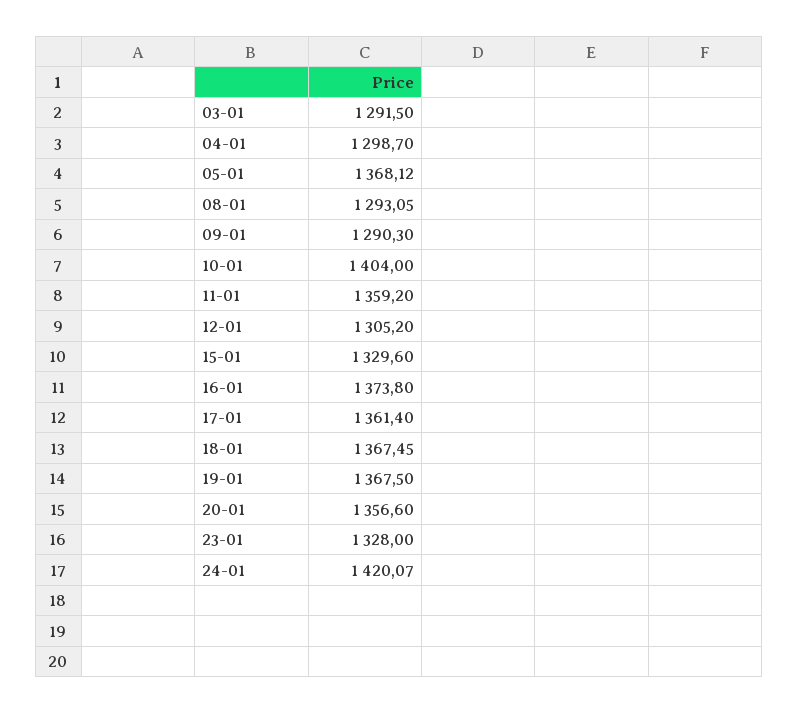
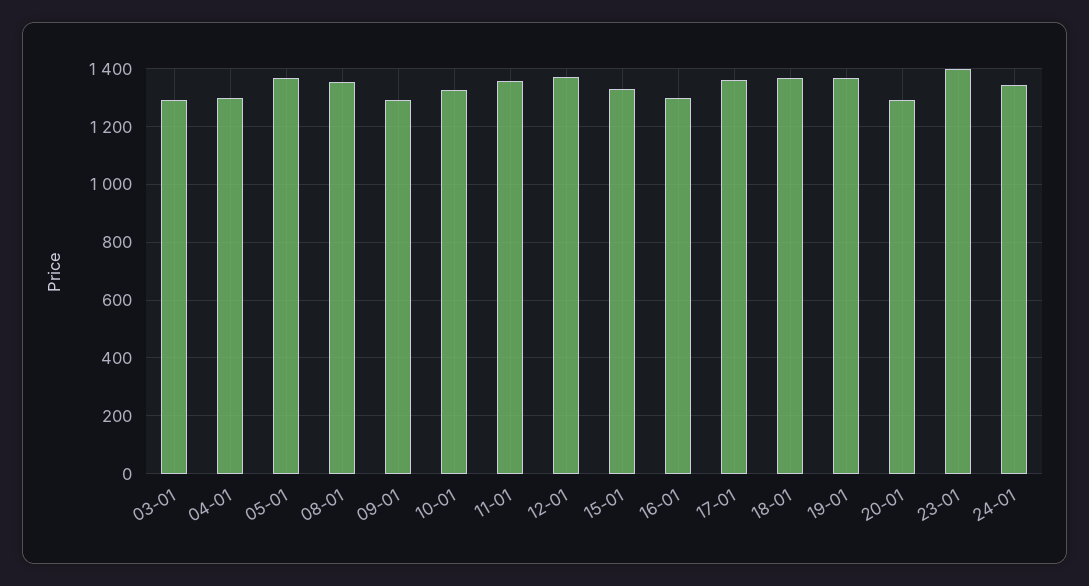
08-01: 1293.05 -> 1350
10-01: 1404 -> 1325
12-01: 1305.2 -> 1375
16-01: 1373.8 -> 1300
20-01: 1356.6 -> 1300
23-01: 1328 -> 1400
24-01: 1420.07 -> 1350

